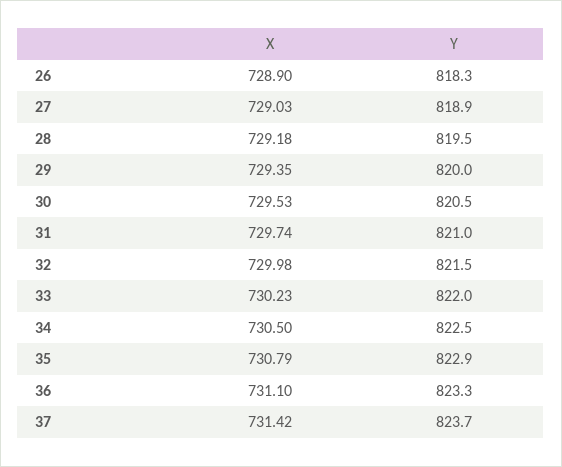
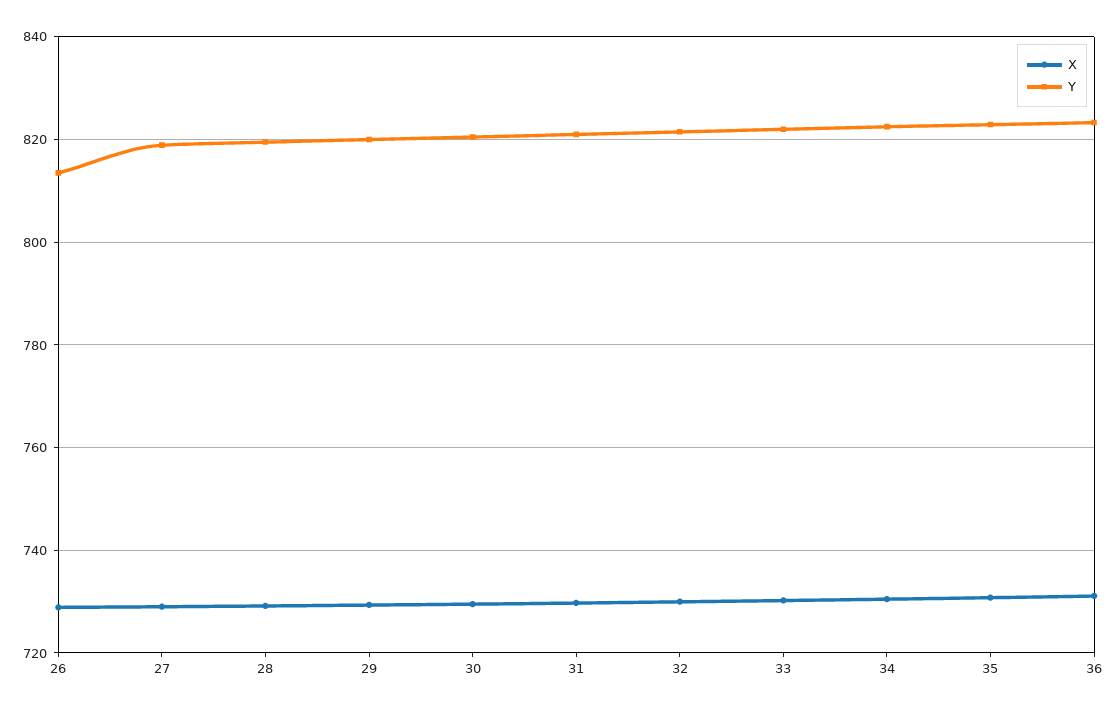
Y, 26: 818.3 -> 814
X, 37: 731.42 -> none
Y, 37: 823.7 -> none

